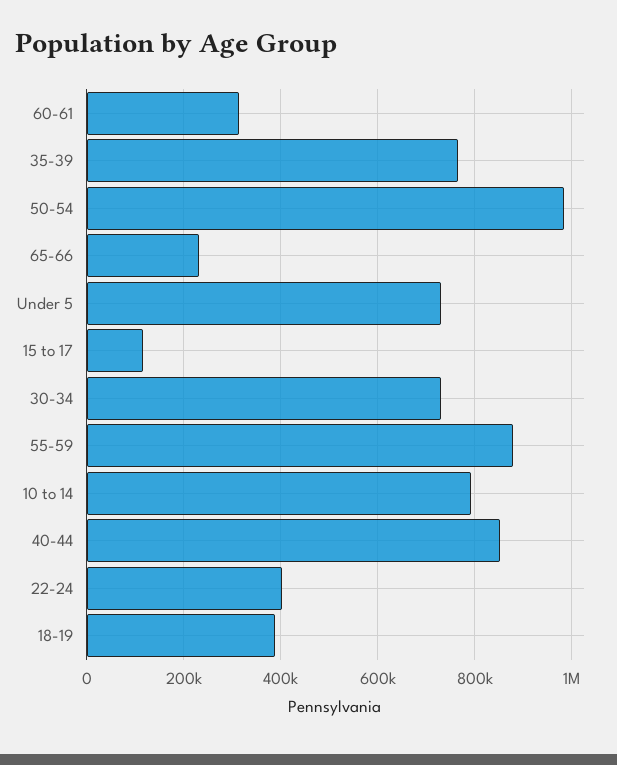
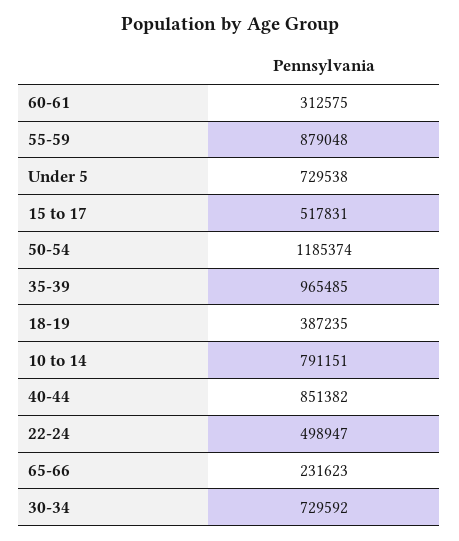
35-39: 760000 -> 965485
50-54: 980000 -> 1185374
15 to 17: 120000 -> 517831
22-24: 400000 -> 498947

